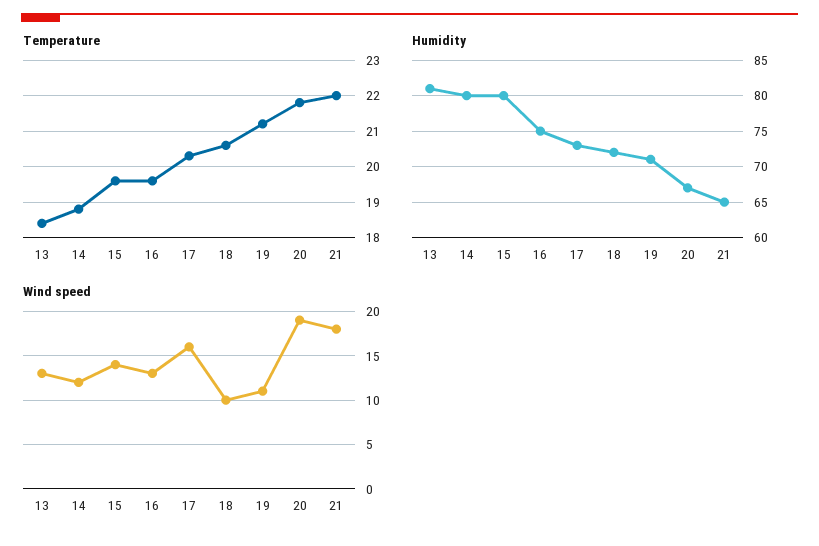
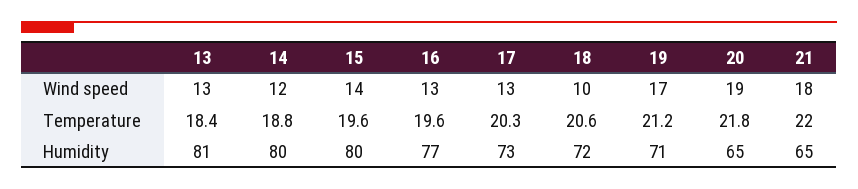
Humidity, 16: 75 -> 77
Humidity, 20: 67 -> 65
Wind speed, 17: 16 -> 13
Wind speed, 19: 11 -> 17

